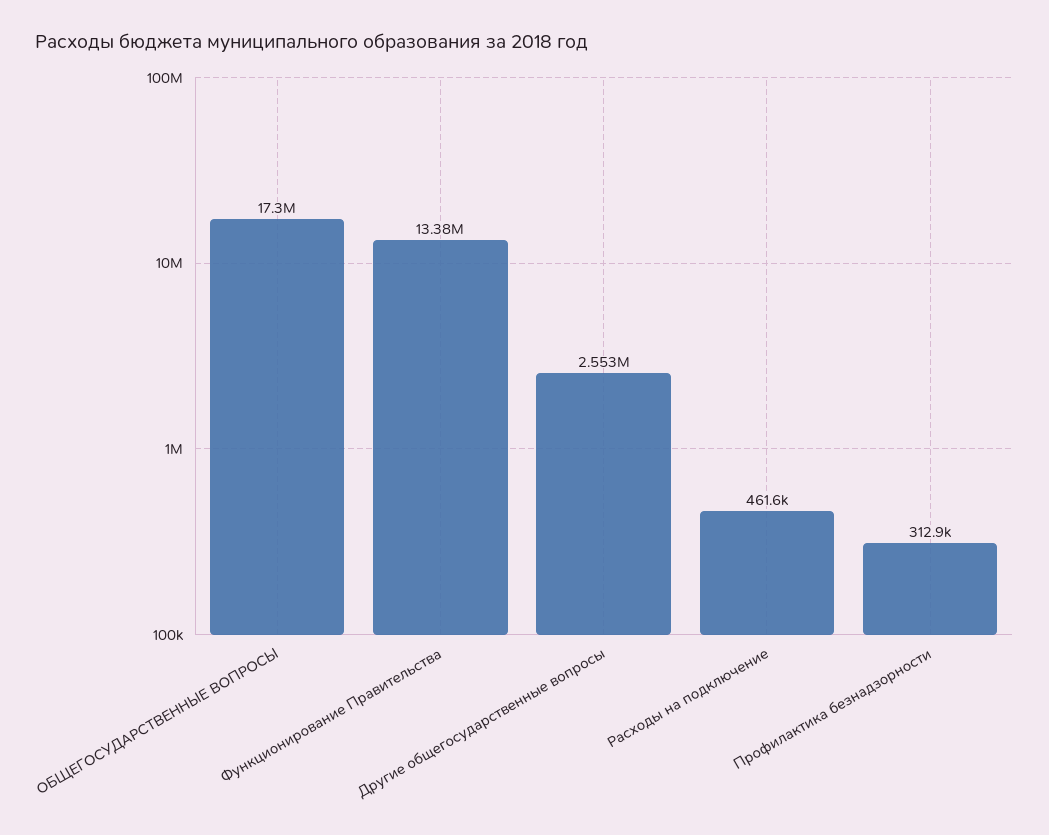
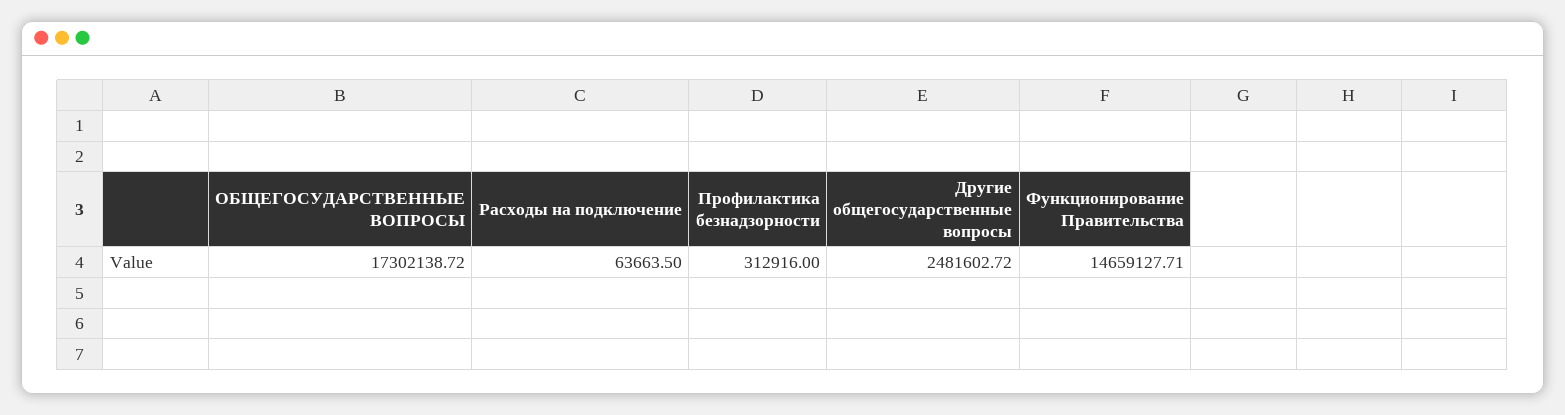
Функционирование Правительства: 13380000 -> 14659127.71
Другие общегосударственные вопросы: 2553000 -> 2481602.72
Расходы на подключение: 461600 -> 63663.5

